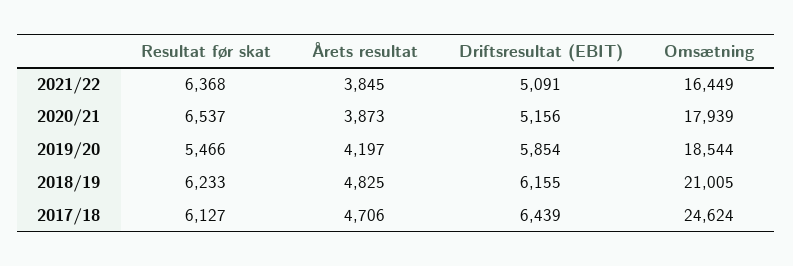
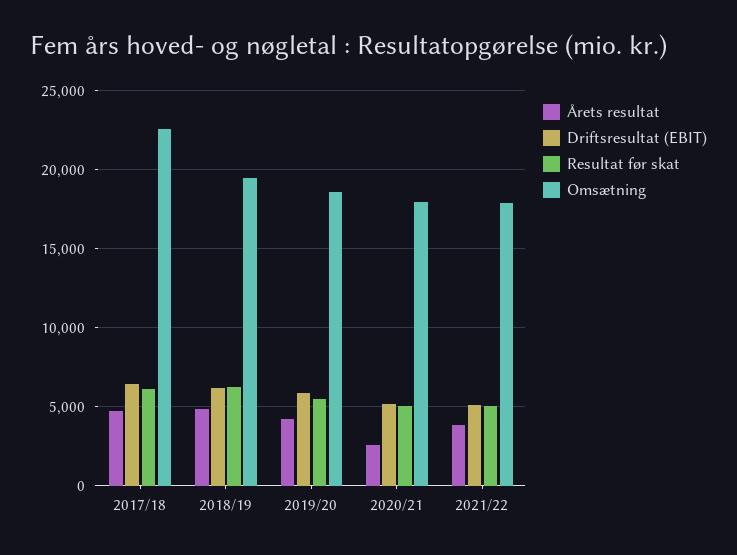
Resultat før skat, 2021/22: 6368 -> 5000
Omsætning, 2021/22: 16449 -> 18000
Resultat før skat, 2020/21: 6537 -> 5000
Årets resultat, 2020/21: 3873 -> 2500
Omsætning, 2018/19: 21005 -> 19500
Omsætning, 2017/18: 24624 -> 22500

